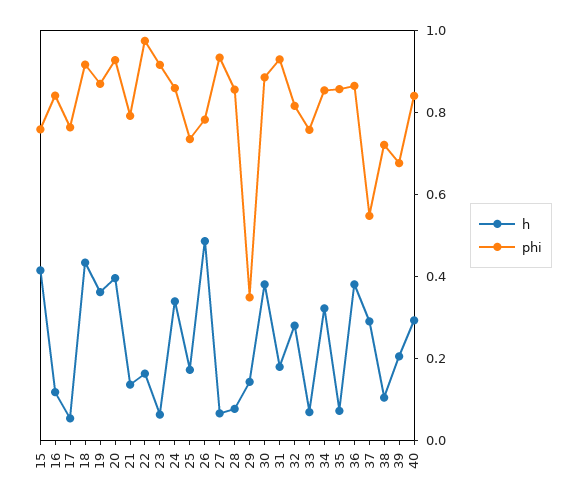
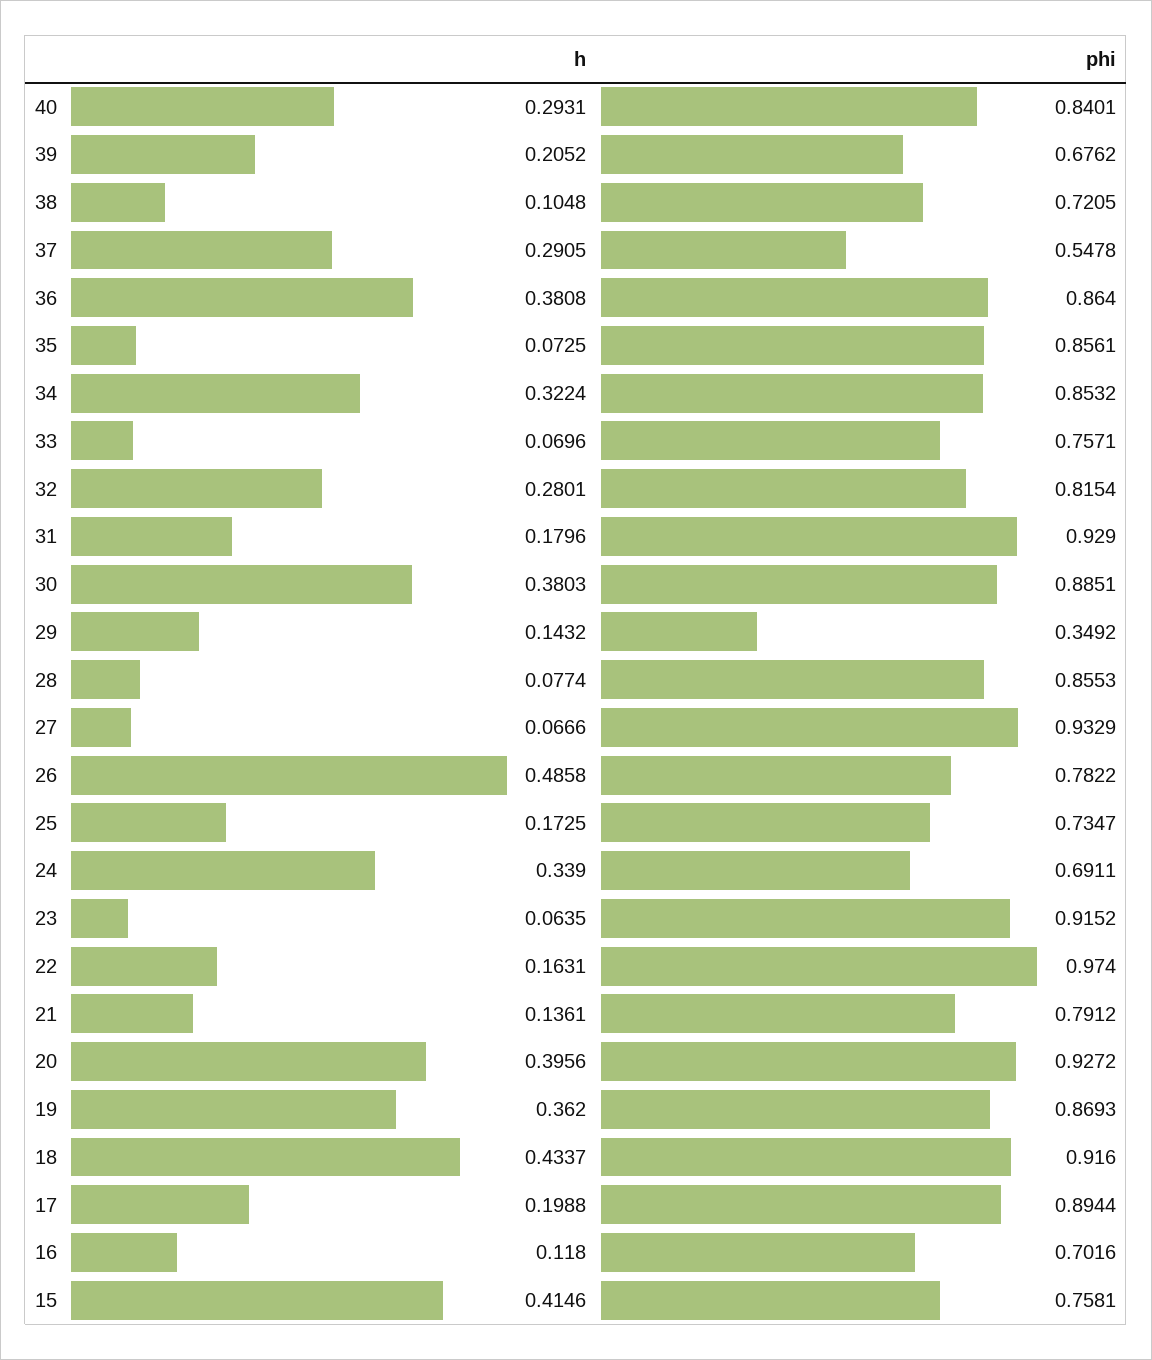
phi, 16: 0.85 -> 0.7016
h, 17: 0.05 -> 0.1988
phi, 17: 0.75 -> 0.8944
phi, 24: 0.85 -> 0.6911

